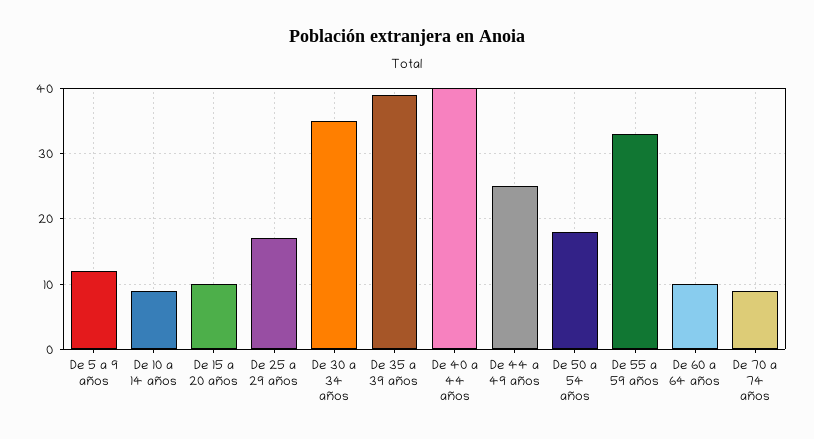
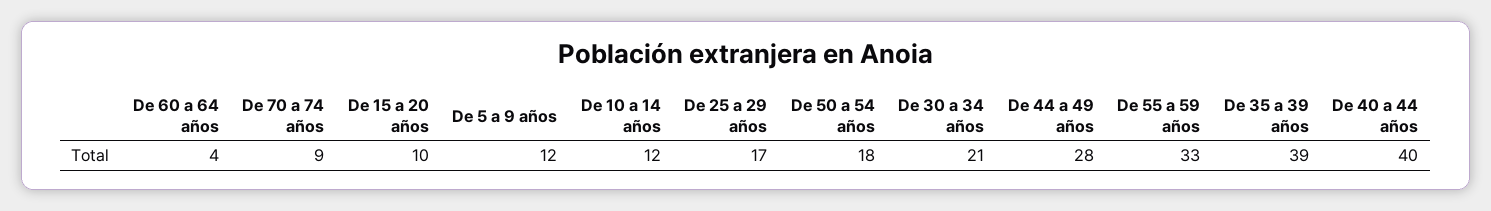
De 10 a 14 años: 9 -> 12
De 30 a 34 años: 35 -> 21
De 44 a 49 años: 25 -> 28
De 60 a 64 años: 10 -> 4

